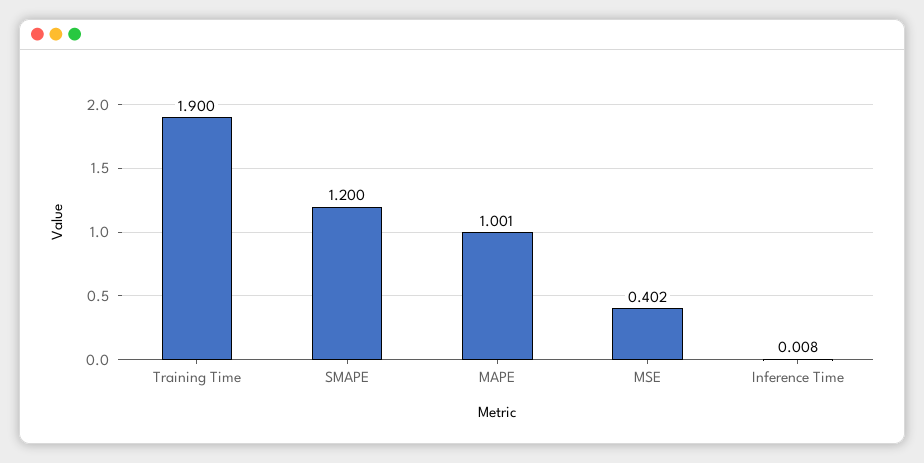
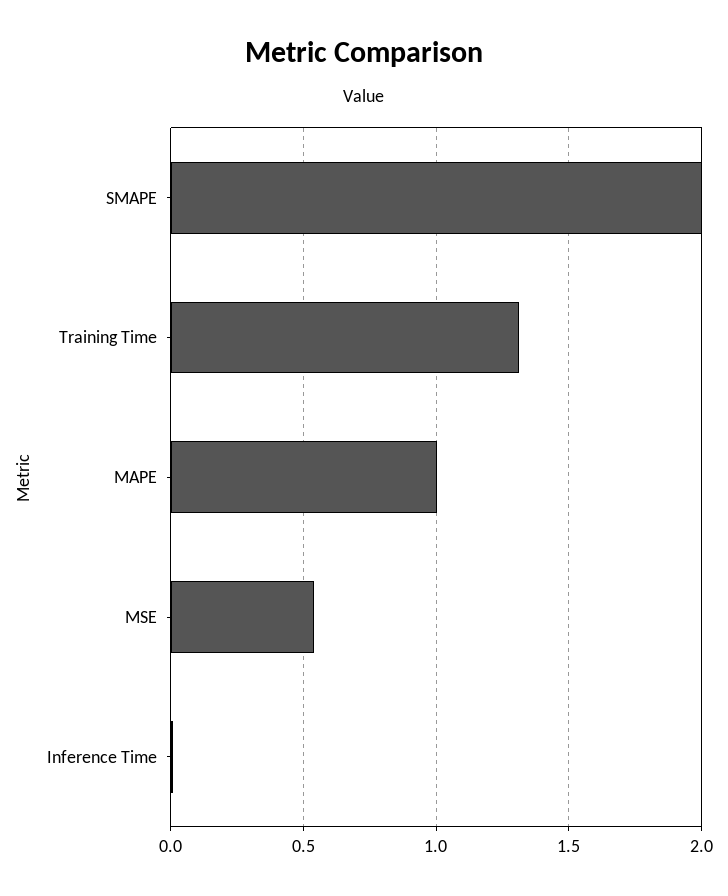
Training Time: 1.9 -> 1.3
SMAPE: 1.2 -> 2
MSE: 0.402 -> 0.55

